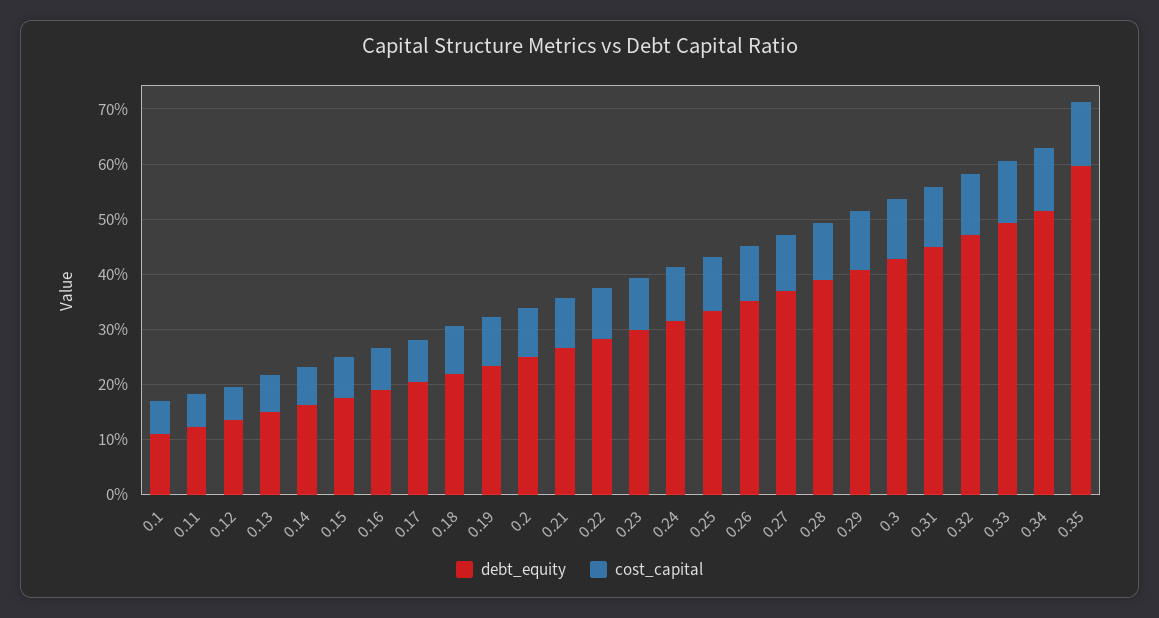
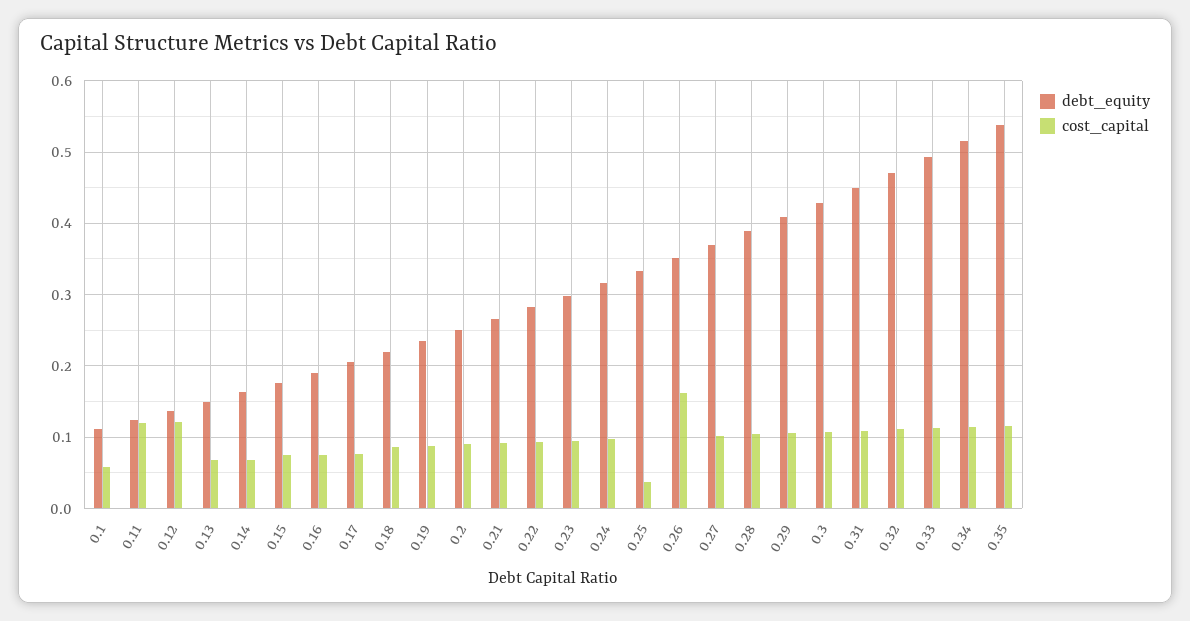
cost_capital, 0.11: 0.06 -> 0.12
cost_capital, 0.12: 0.06 -> 0.12
cost_capital, 0.25: 0.1 -> 0.04
cost_capital, 0.26: 0.1 -> 0.16
debt_equity, 0.35: 0.6 -> 0.54

